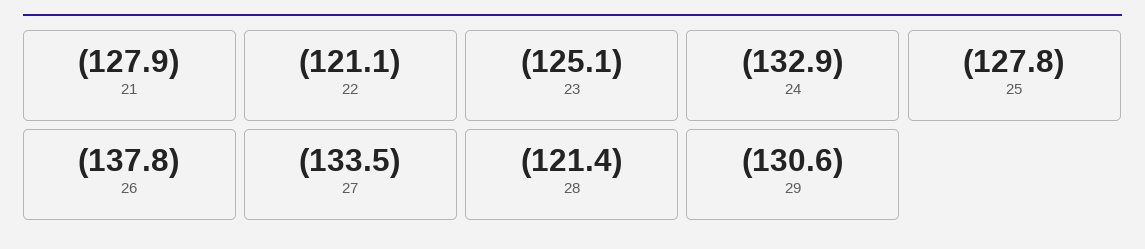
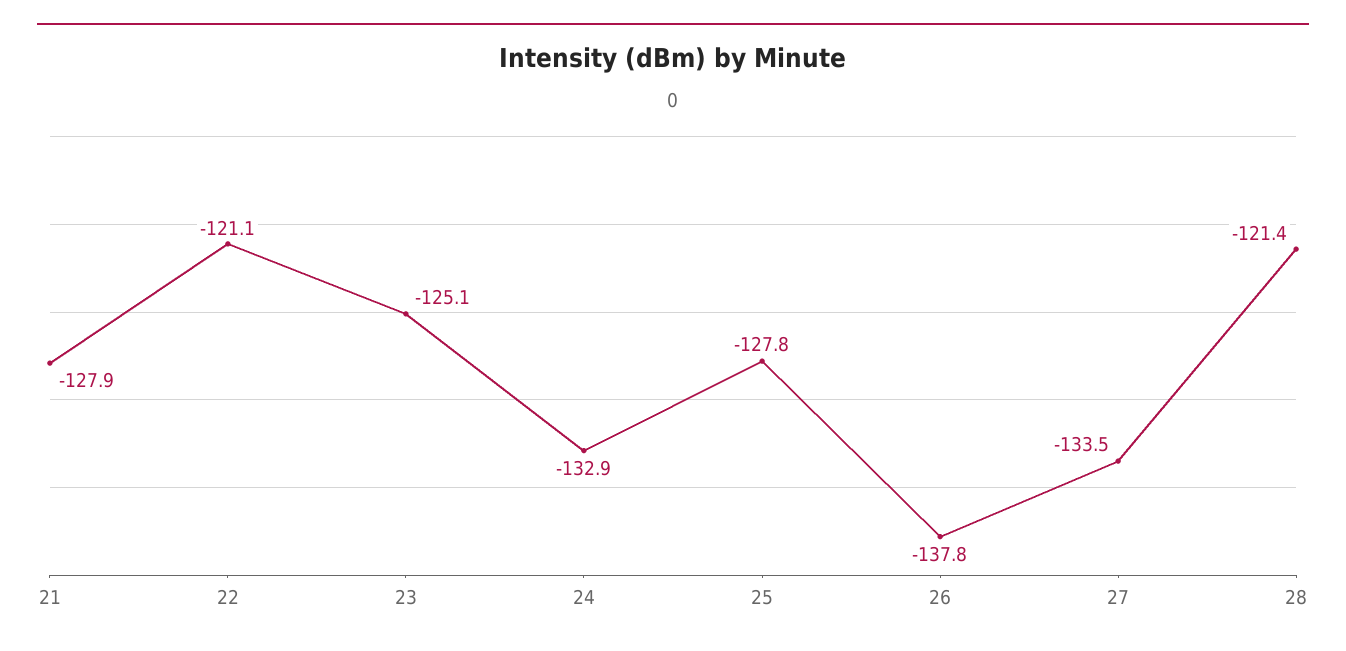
29: -130.6 -> none

